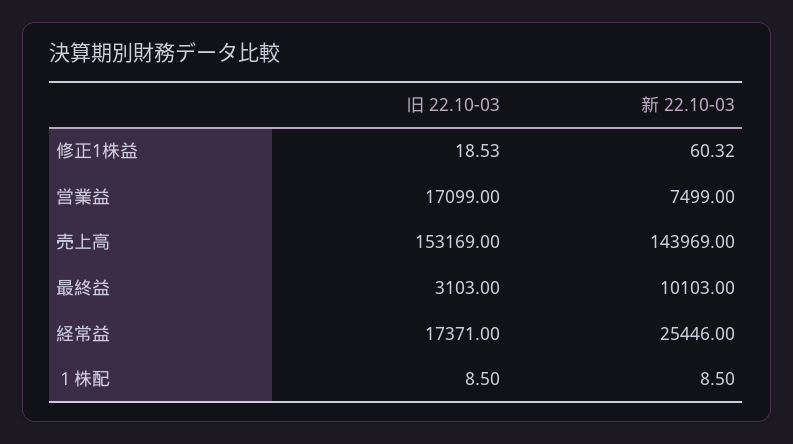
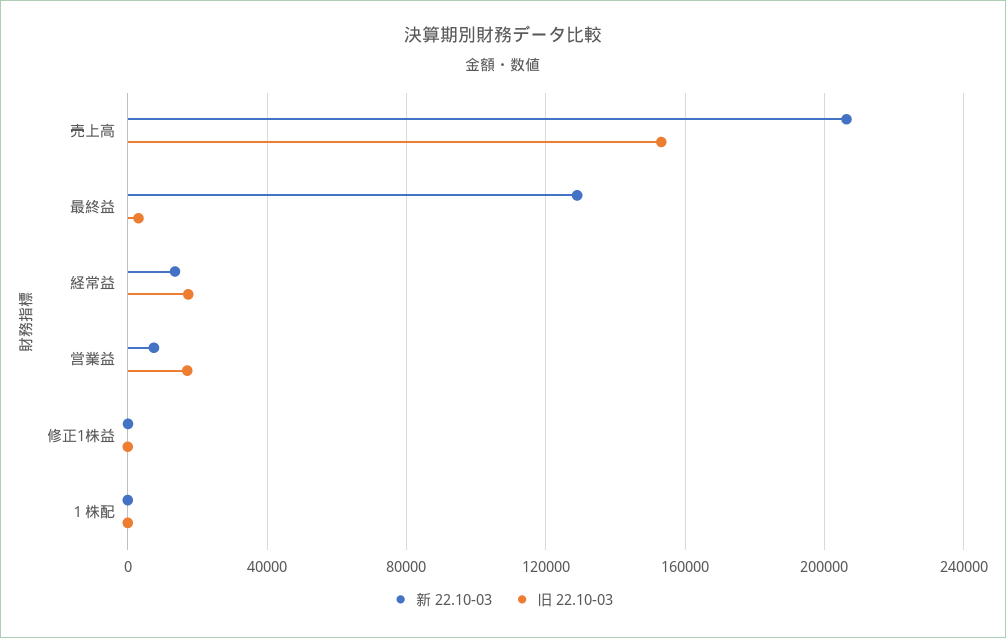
新 22.10-03, 売上高: 143969 -> 205000
新 22.10-03, 最終益: 10103 -> 130000
新 22.10-03, 経常益: 25446 -> 15000

